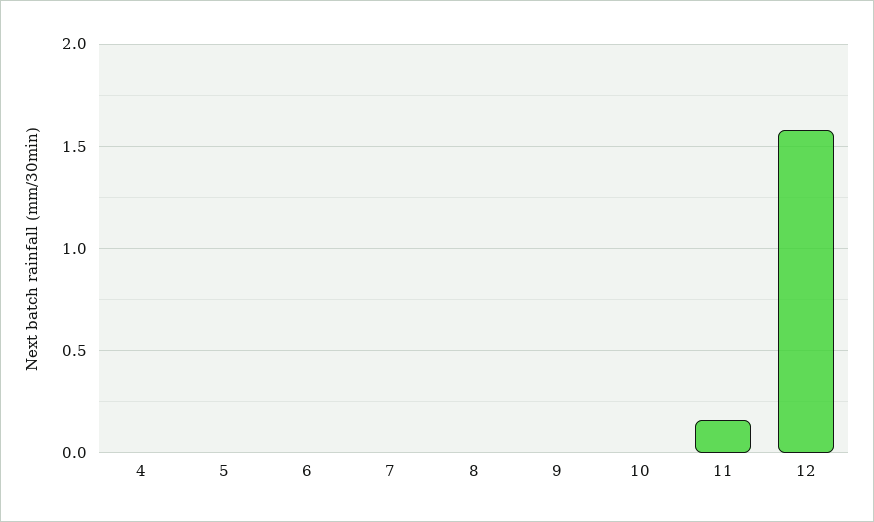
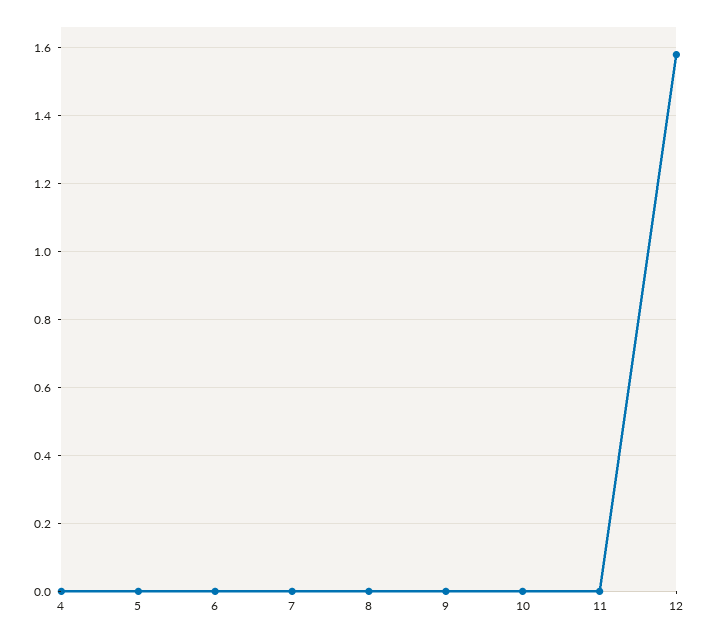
11: 0.15 -> 0

